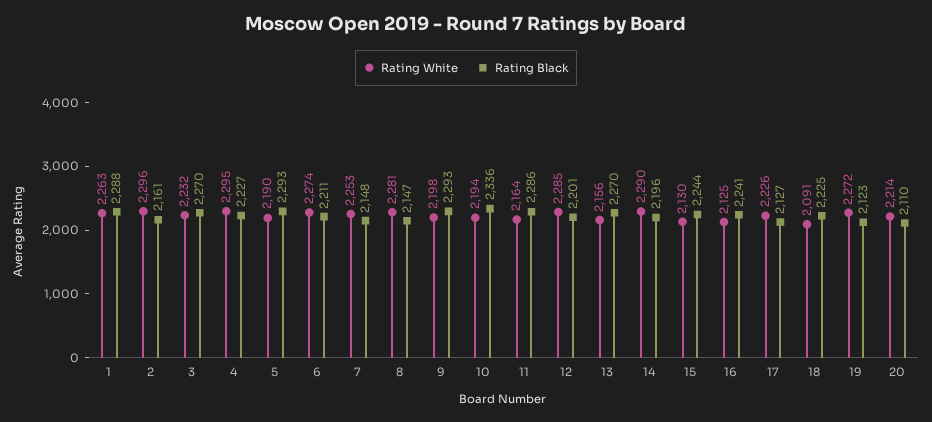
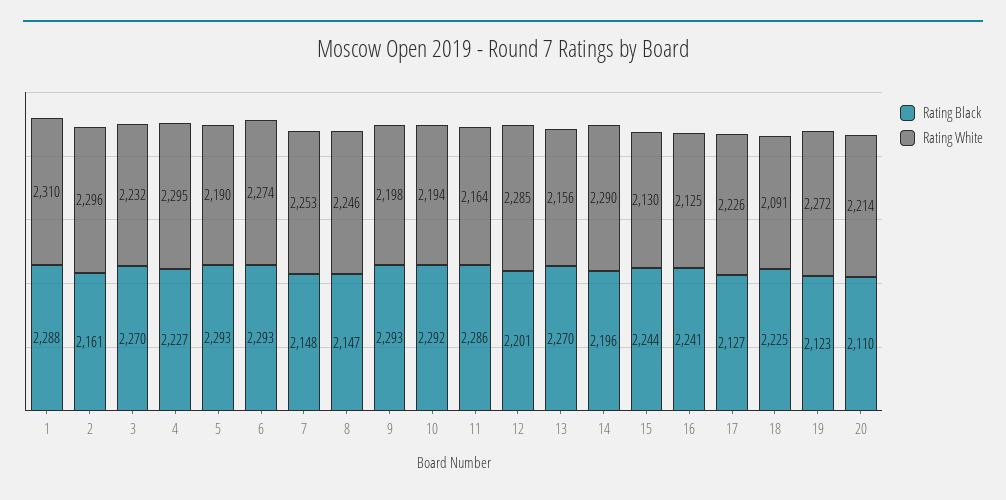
Rating White, 1: 2263 -> 2310
Rating Black, 6: 2211 -> 2293
Rating White, 8: 2281 -> 2246
Rating Black, 10: 2336 -> 2292

